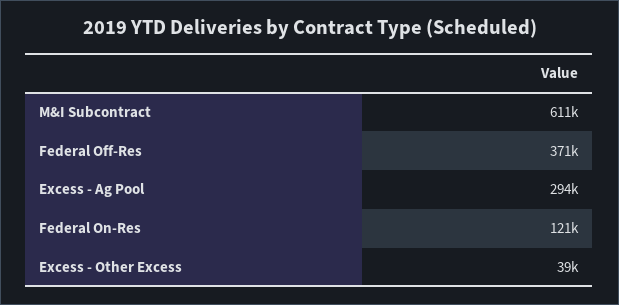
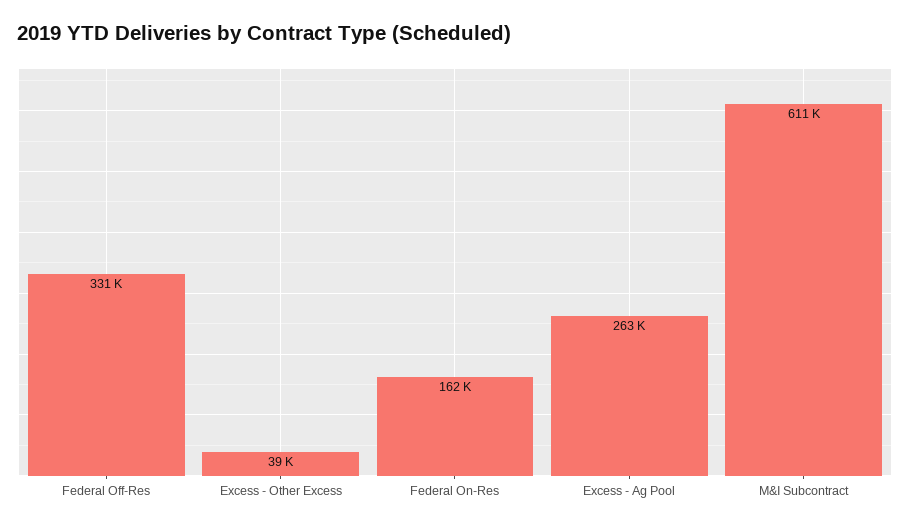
Federal Off-Res: 371000 -> 331000
Excess - Ag Pool: 294000 -> 263000
Federal On-Res: 121000 -> 162000

